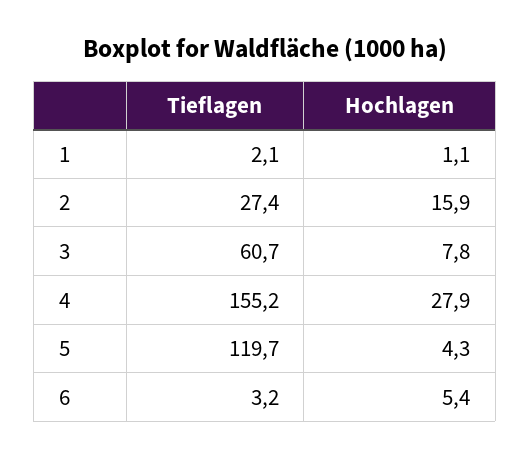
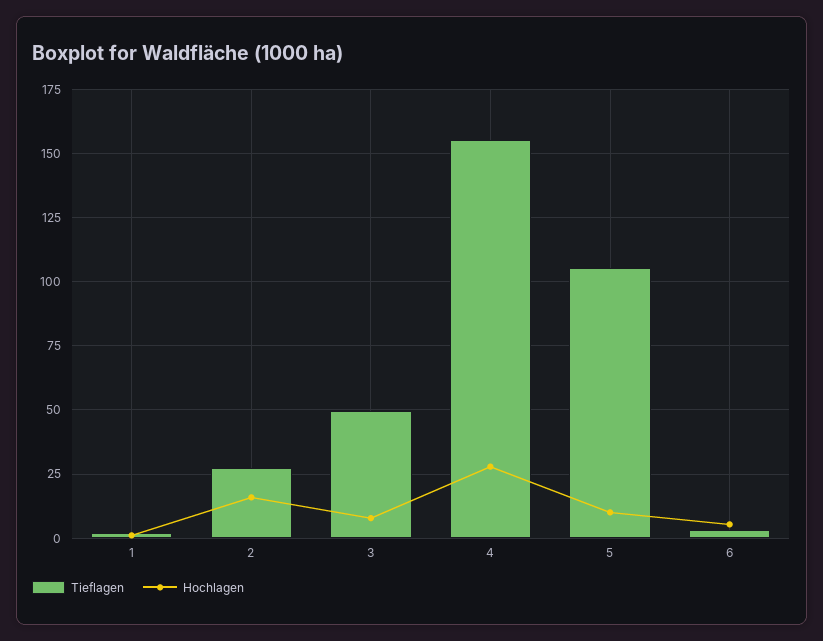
Tieflagen, 3: 60.7 -> 50
Tieflagen, 5: 119.7 -> 105
Hochlagen, 5: 4.3 -> 10

